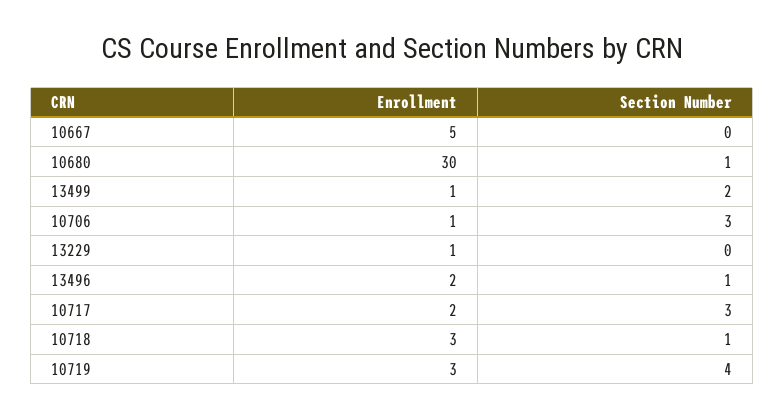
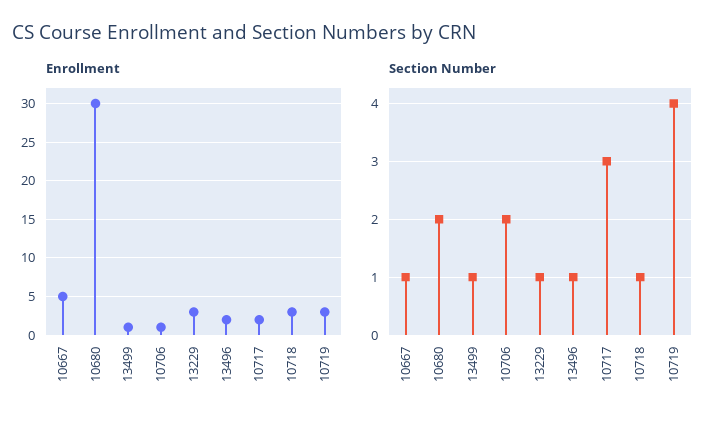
Section Number, 10667: 0 -> 1
Section Number, 10680: 1 -> 2
Section Number, 13499: 2 -> 1
Section Number, 10706: 3 -> 2
Enrollment, 13229: 1 -> 3
Section Number, 13229: 0 -> 1

